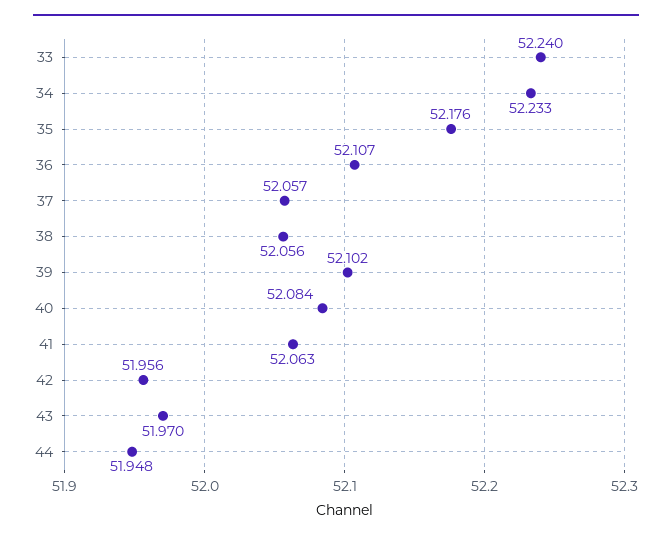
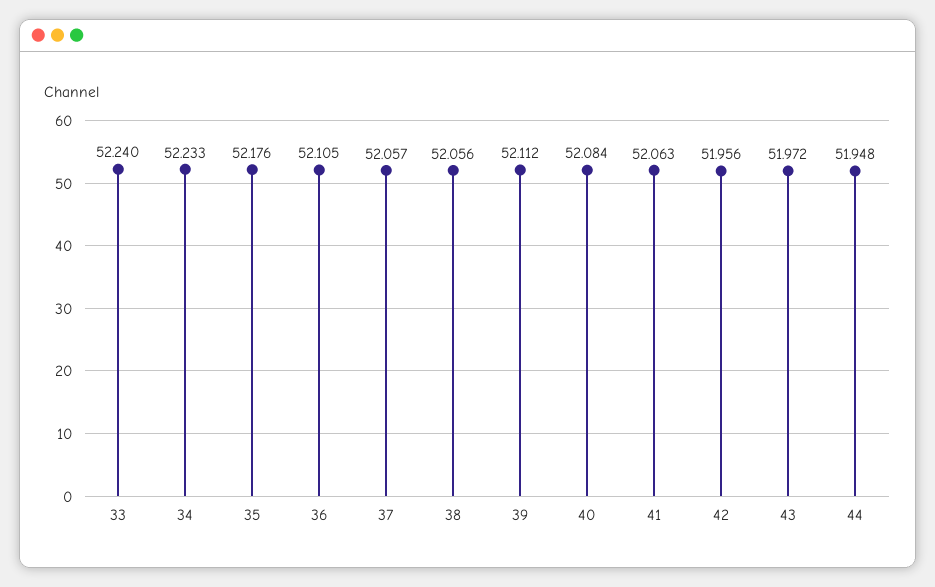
36: 52.107 -> 52.105
39: 52.102 -> 52.112
43: 51.97 -> 51.972

